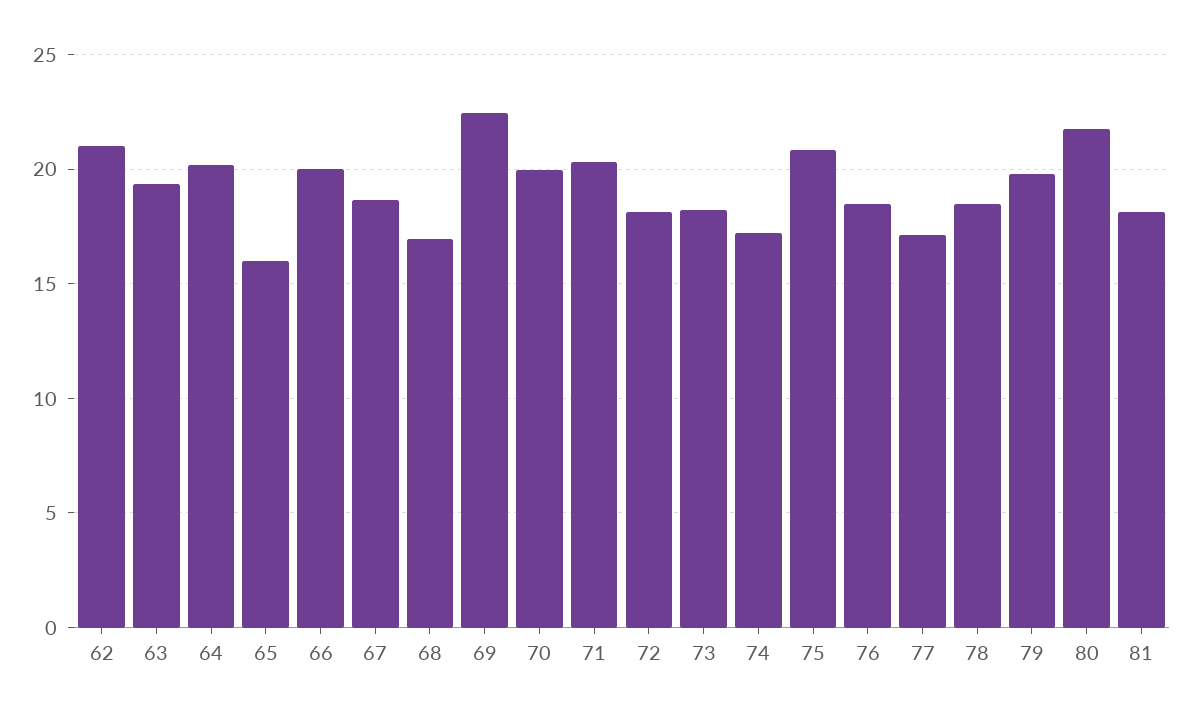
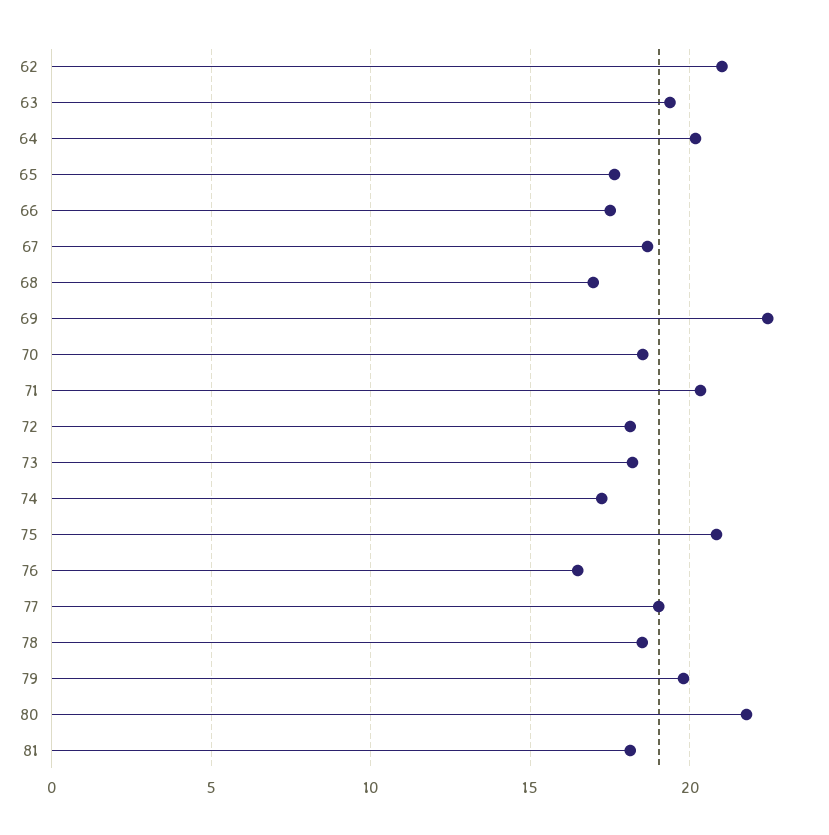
65: 16 -> 17.5
66: 20 -> 17.5
70: 20 -> 18.5
76: 18.5 -> 16.5
77: 17 -> 19

